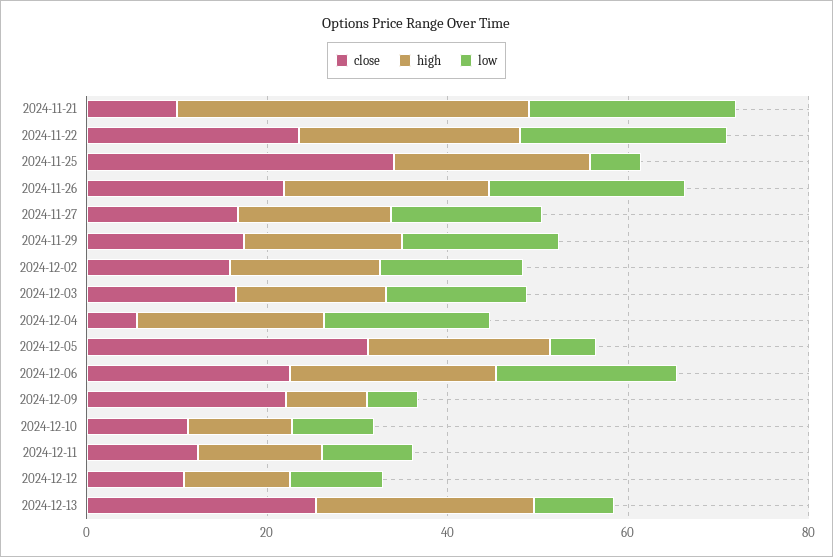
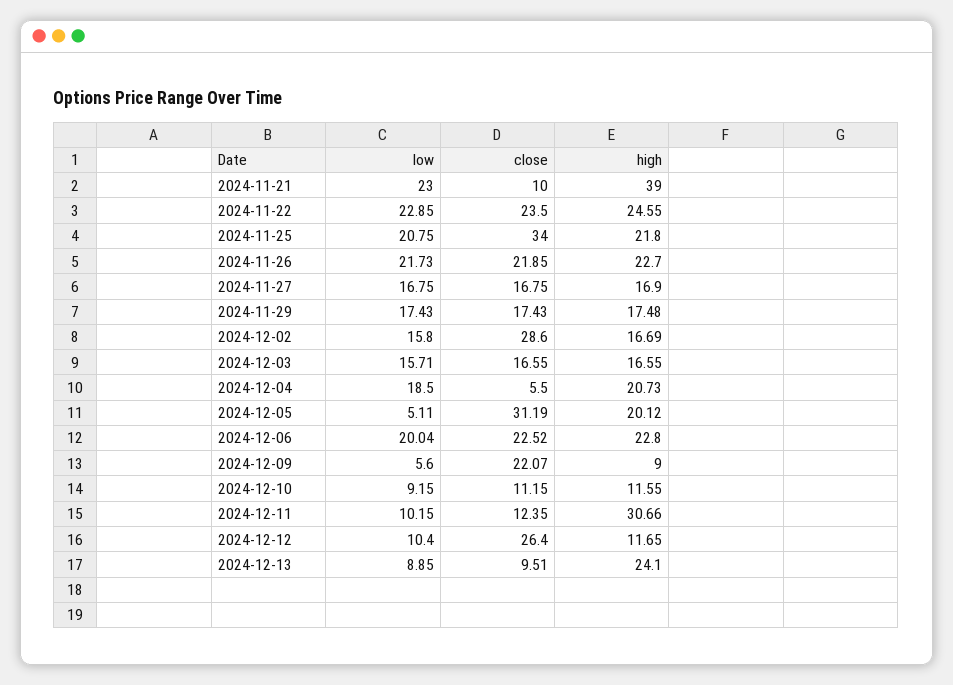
low, 2024-11-25: 5 -> 20.75
close, 2024-12-02: 15 -> 28.6
high, 2024-12-11: 15 -> 30.66
close, 2024-12-12: 10 -> 26.4
close, 2024-12-13: 25 -> 9.51

